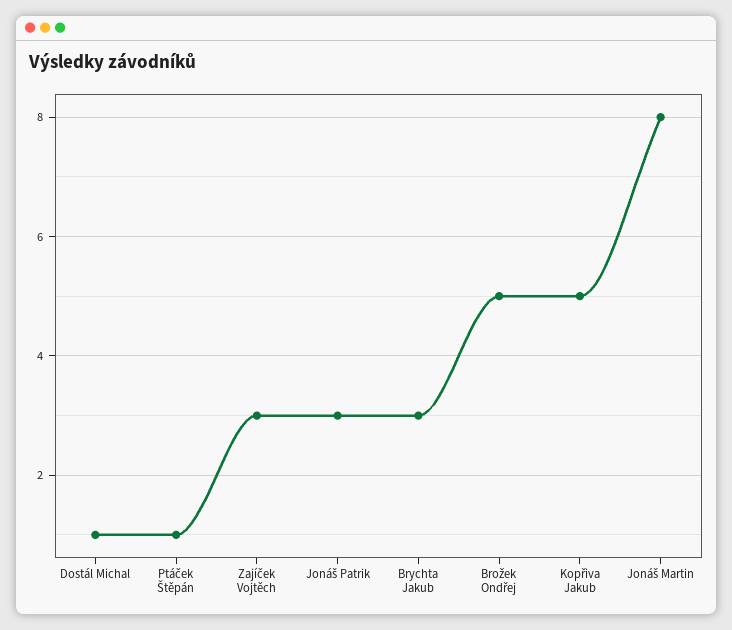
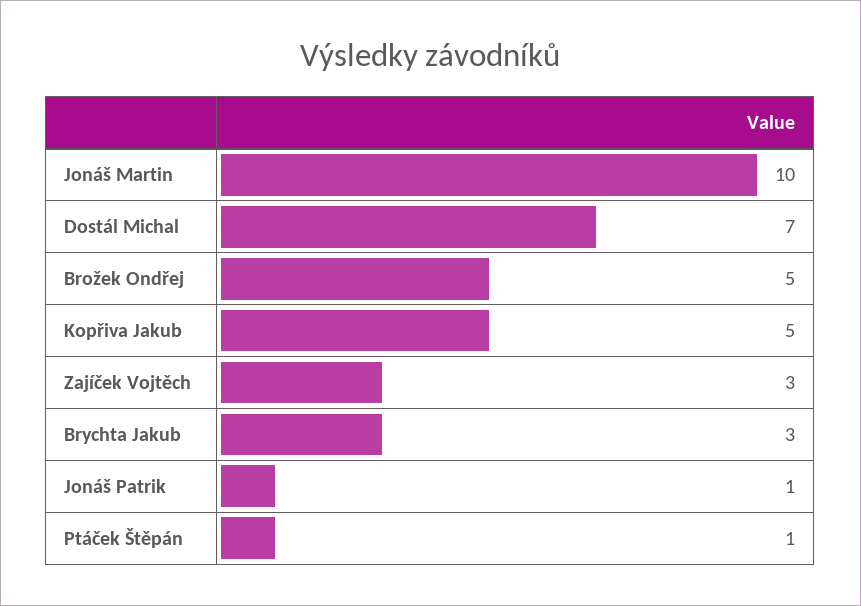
Dostál Michal: 1 -> 7
Jonáš Patrik: 3 -> 1
Jonáš Martin: 8 -> 10

